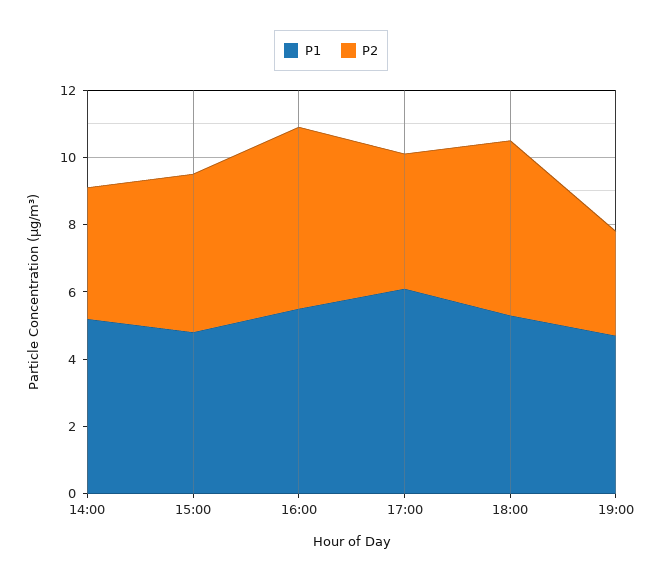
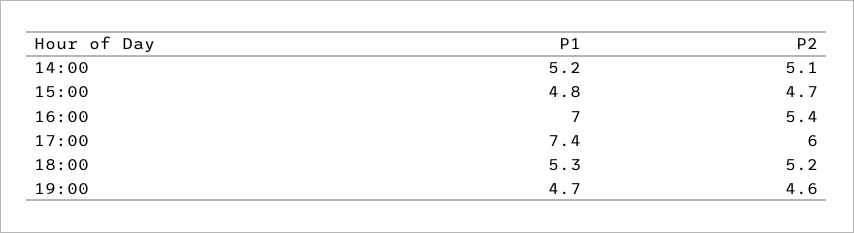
P2, 14:00: 4 -> 5.1
P1, 16:00: 5.5 -> 7
P1, 17:00: 6 -> 7.4
P2, 17:00: 4 -> 6
P2, 19:00: 3 -> 4.6

